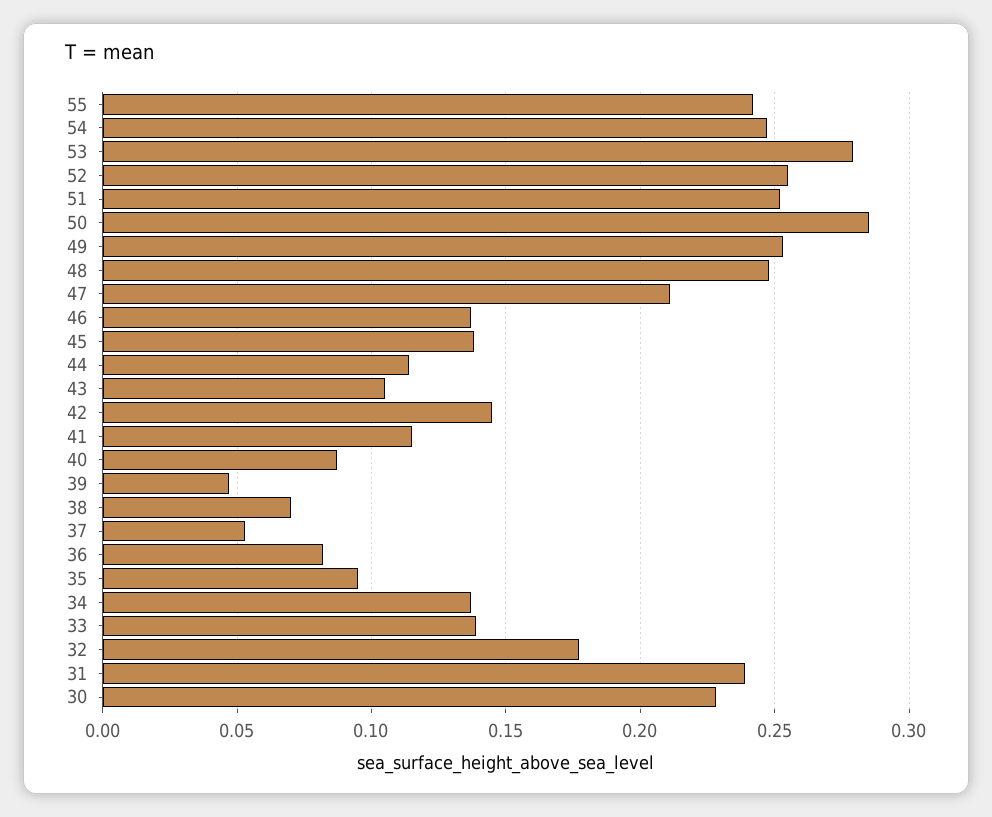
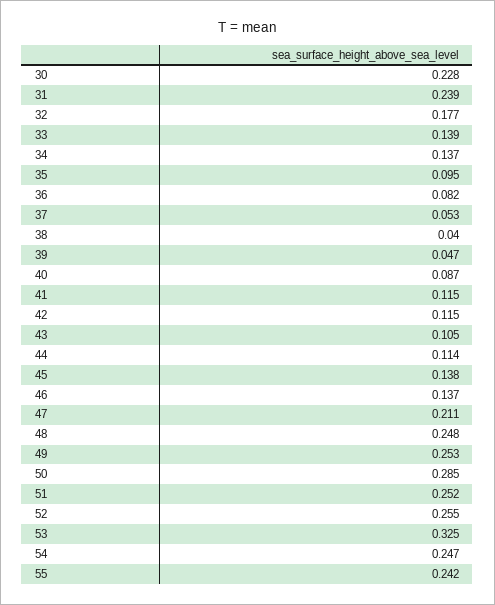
53: 0.28 -> 0.325
42: 0.145 -> 0.115
38: 0.07 -> 0.04

